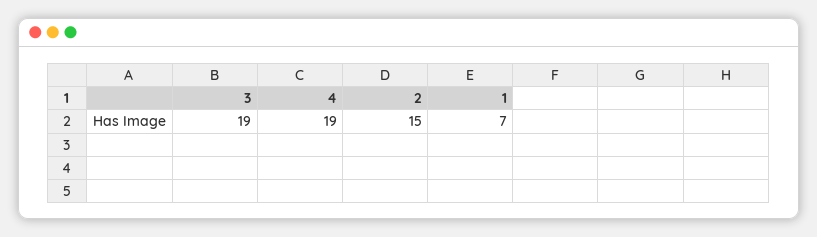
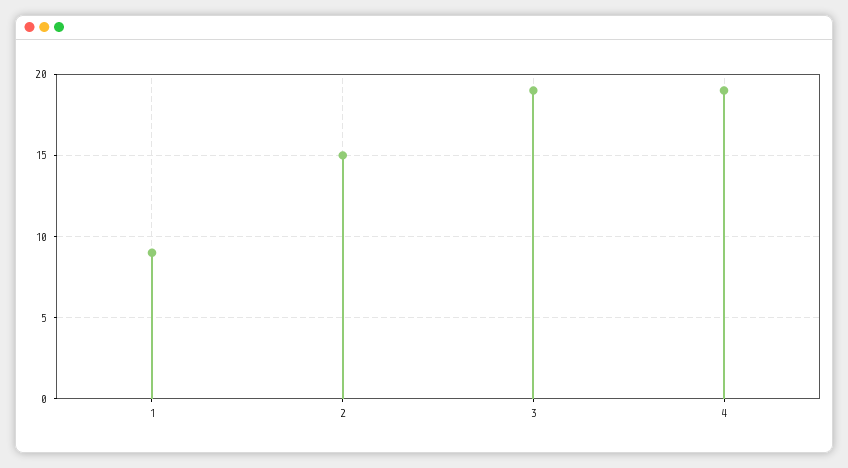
1: 7 -> 9

